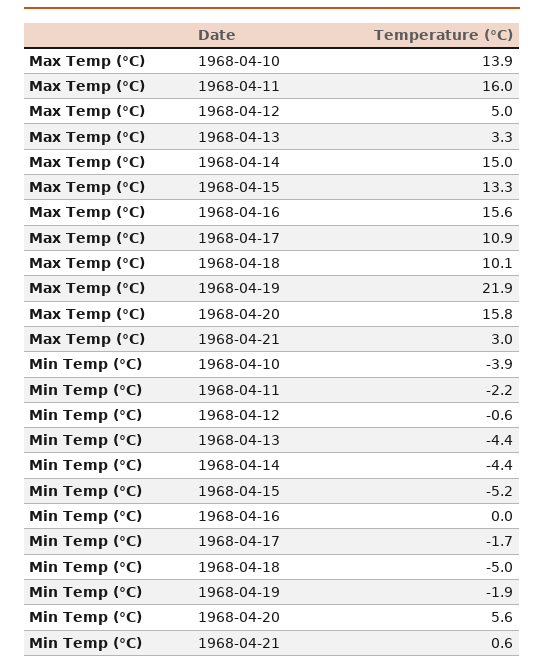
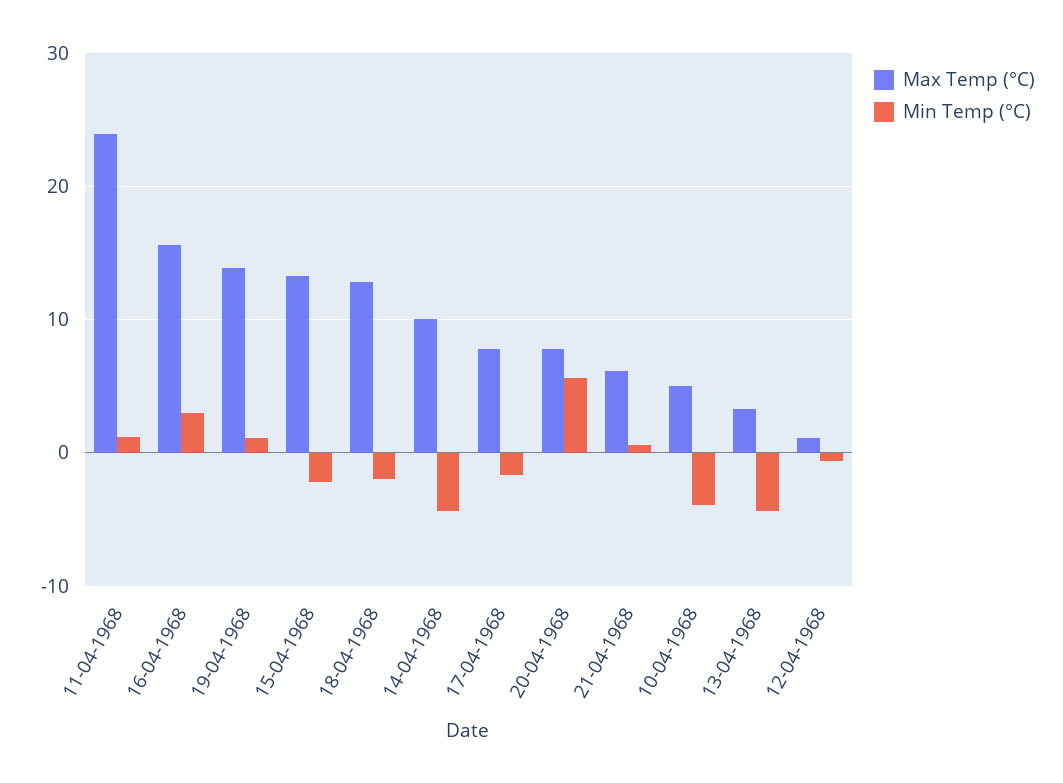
Max Temp (°C), 1968-04-10: 13.9 -> 5
Max Temp (°C), 1968-04-11: 16 -> 24
Max Temp (°C), 1968-04-12: 5 -> 1
Max Temp (°C), 1968-04-14: 15 -> 10
Max Temp (°C), 1968-04-17: 10.9 -> 8
Max Temp (°C), 1968-04-18: 10.1 -> 13
Max Temp (°C), 1968-04-19: 21.9 -> 14
Max Temp (°C), 1968-04-20: 15.8 -> 8
Max Temp (°C), 1968-04-21: 3 -> 6
Min Temp (°C), 1968-04-11: -2.2 -> 1
Min Temp (°C), 1968-04-15: -5.2 -> -2
Min Temp (°C), 1968-04-16: 0 -> 3
Min Temp (°C), 1968-04-18: -5 -> -2
Min Temp (°C), 1968-04-19: -1.9 -> 1

